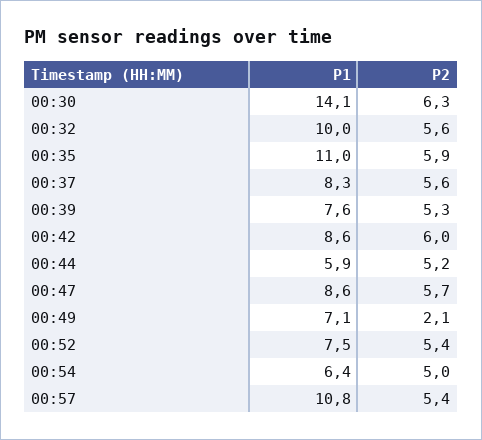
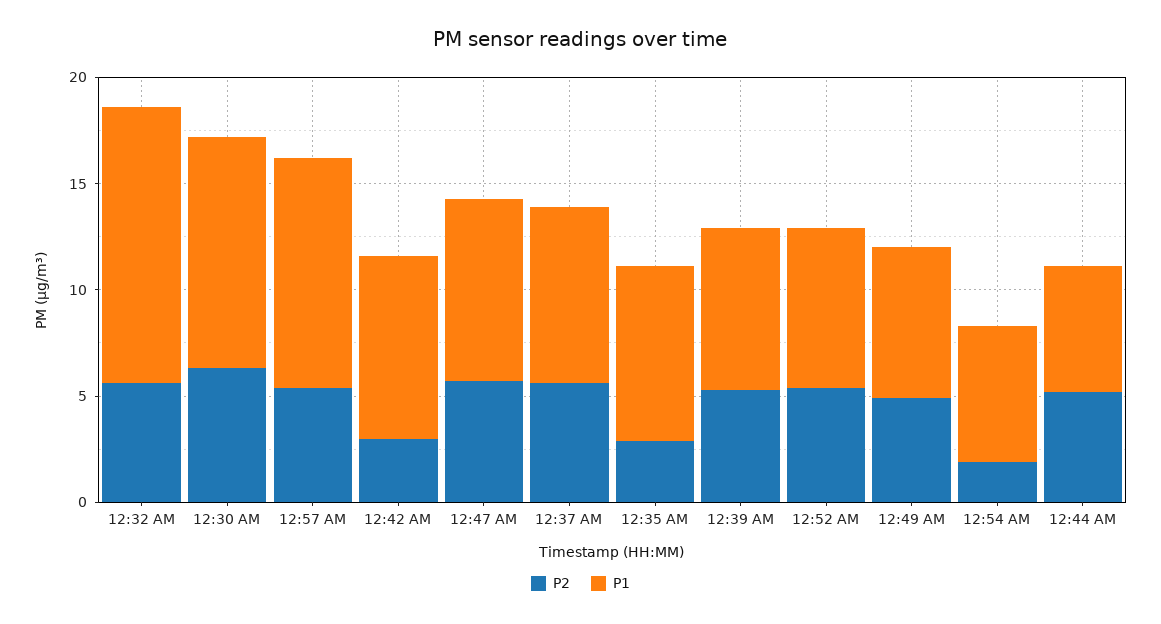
P1, 00:30: 14.1 -> 11
P1, 00:32: 10 -> 13
P1, 00:35: 11 -> 8
P2, 00:35: 5.9 -> 3
P2, 00:42: 6 -> 3
P2, 00:49: 2.1 -> 5
P2, 00:54: 5 -> 2

